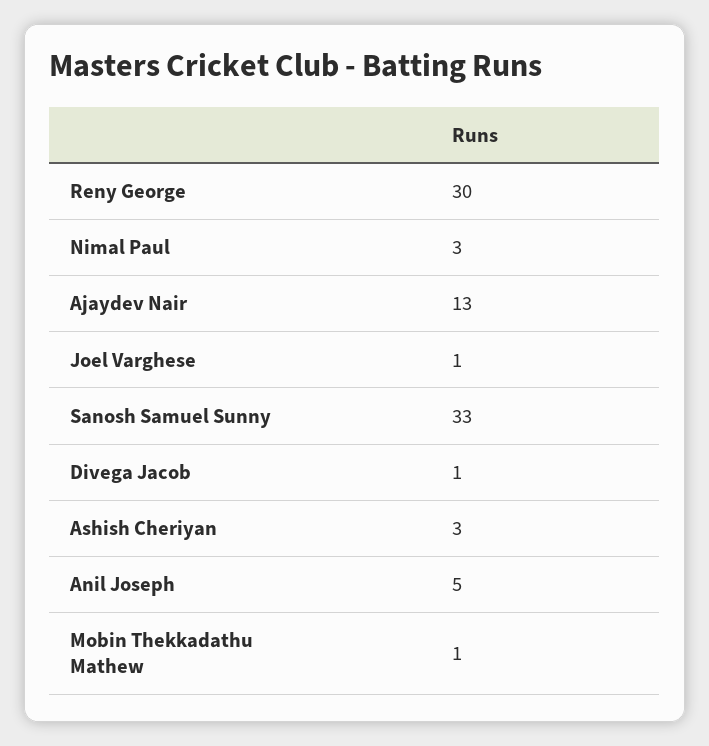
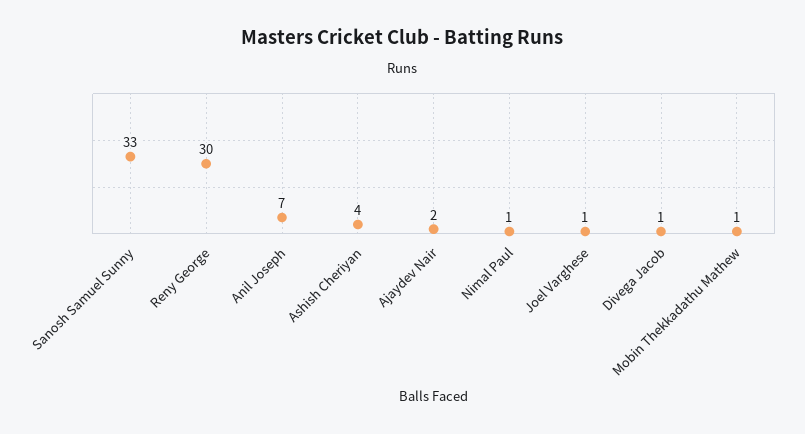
Nimal Paul: 3 -> 1
Ajaydev Nair: 13 -> 2
Ashish Cheriyan: 3 -> 4
Anil Joseph: 5 -> 7

